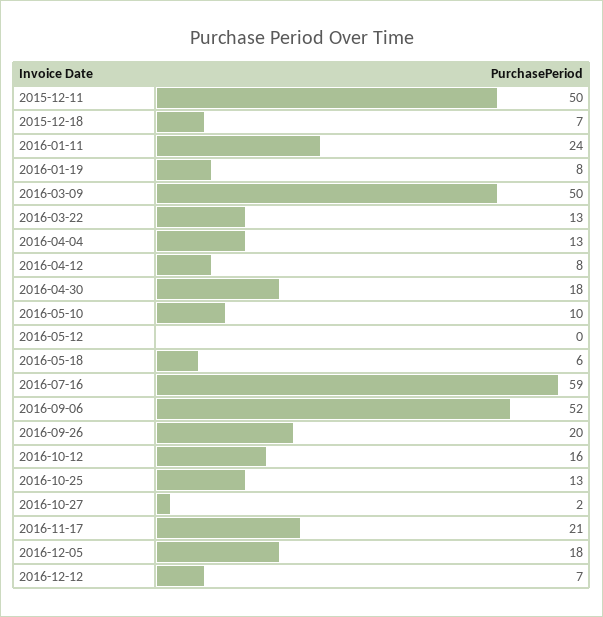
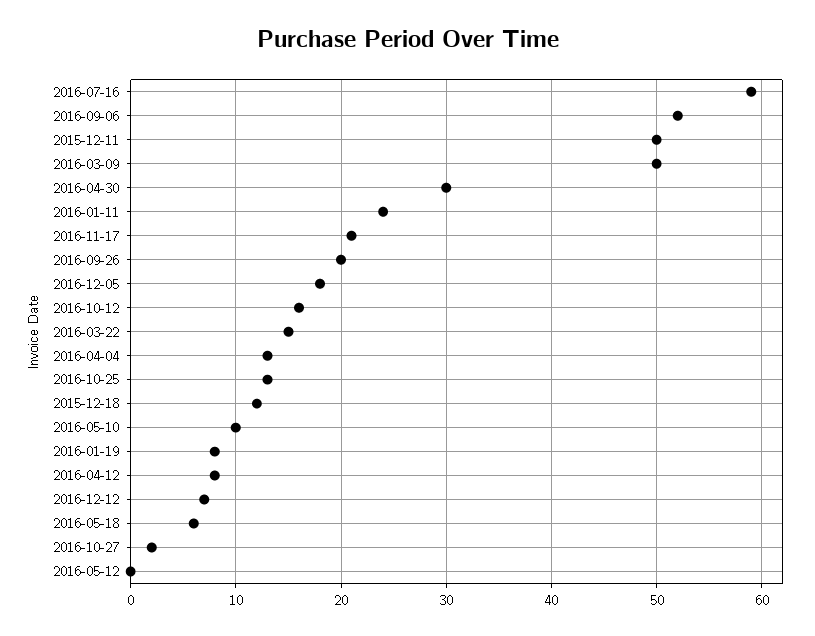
2015-12-18: 7 -> 12
2016-03-22: 13 -> 15
2016-04-30: 18 -> 30

